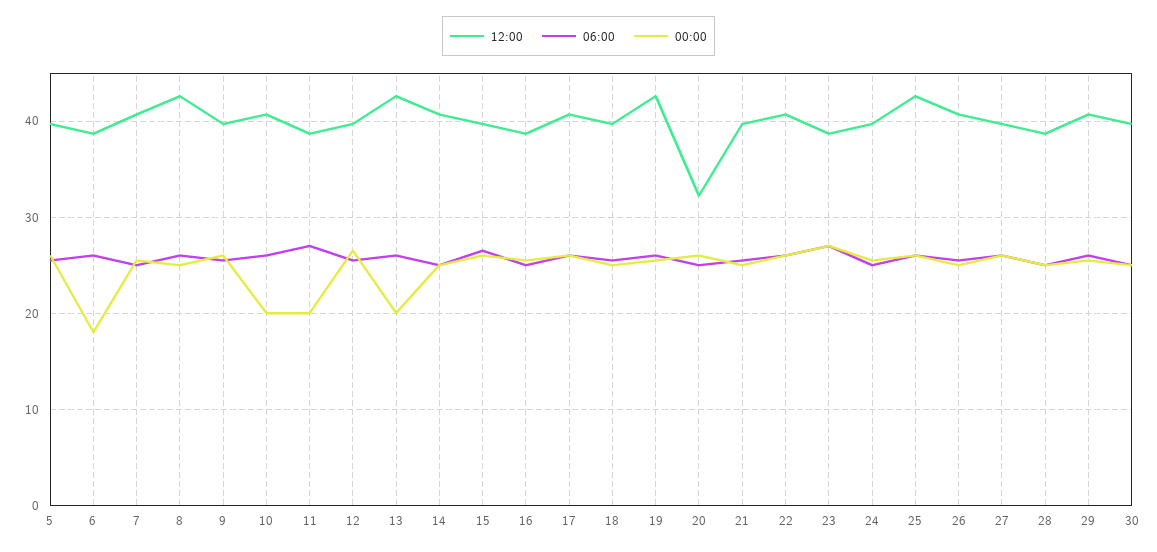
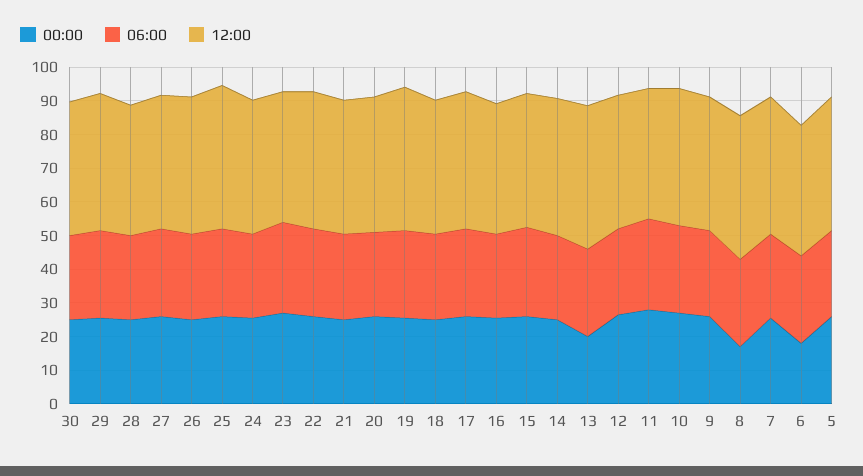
00:00, 8: 25 -> 17.5
00:00, 10: 20 -> 27.5
00:00, 11: 20 -> 27.5
12:00, 20: 32 -> 40

